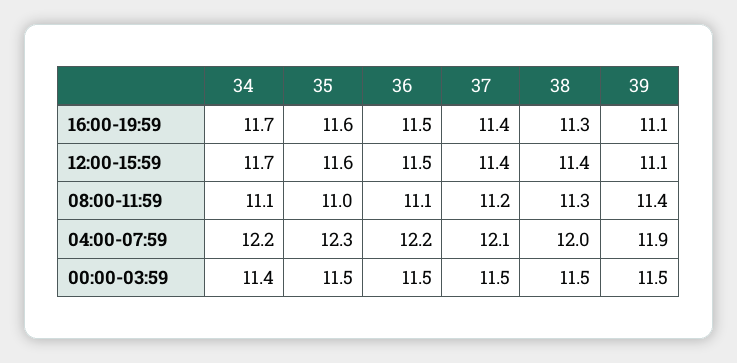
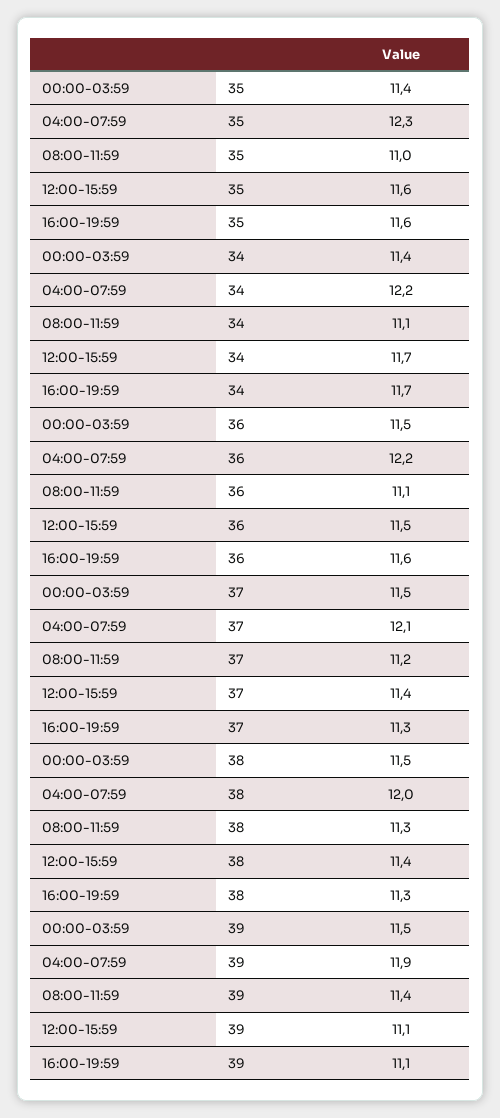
36, 16:00-19:59: 11.5 -> 11.6
37, 16:00-19:59: 11.4 -> 11.3
35, 00:00-03:59: 11.5 -> 11.4

